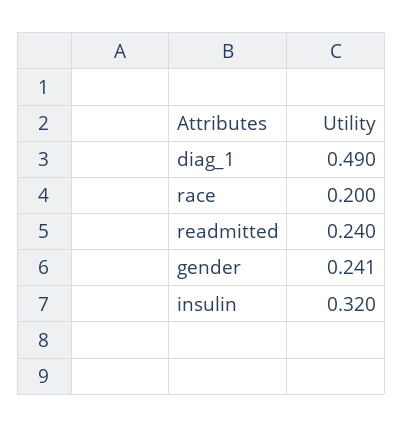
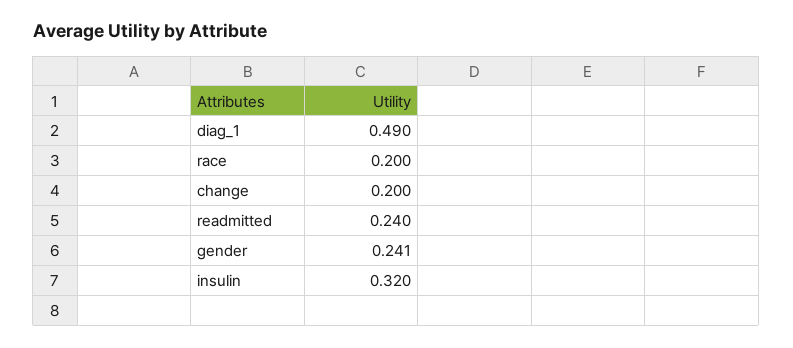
change: none -> 0.2

